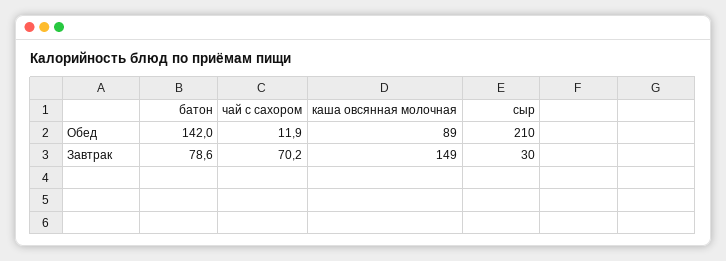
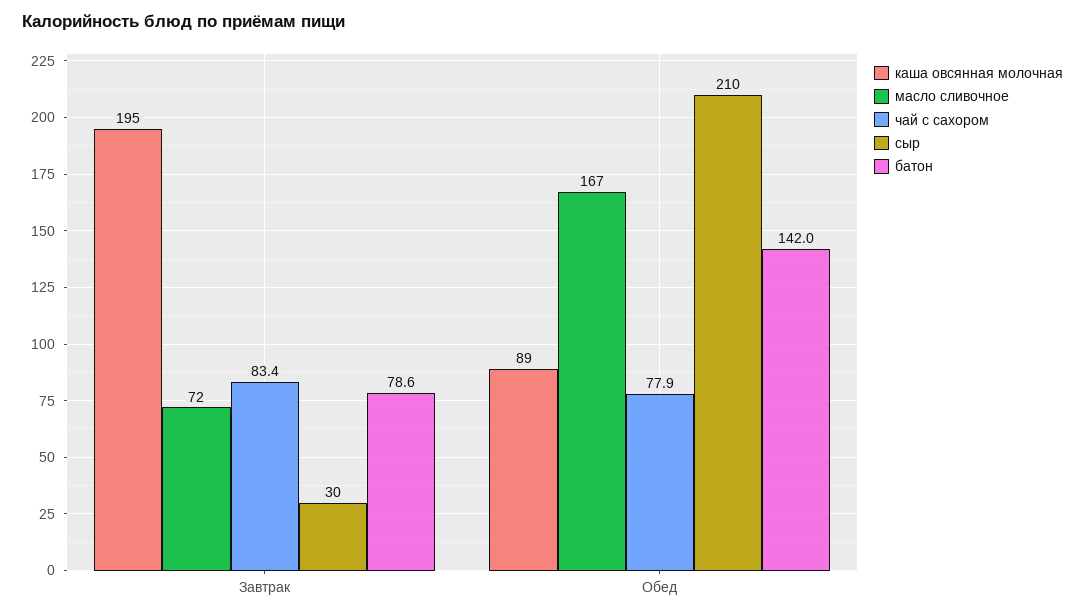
чай с сахором, Обед: 11.9 -> 77.9
чай с сахором, Завтрак: 70.2 -> 83.4
каша овсянная молочная, Завтрак: 149 -> 195
масло сливочное, Завтрак: none -> 72
масло сливочное, Обед: none -> 167

